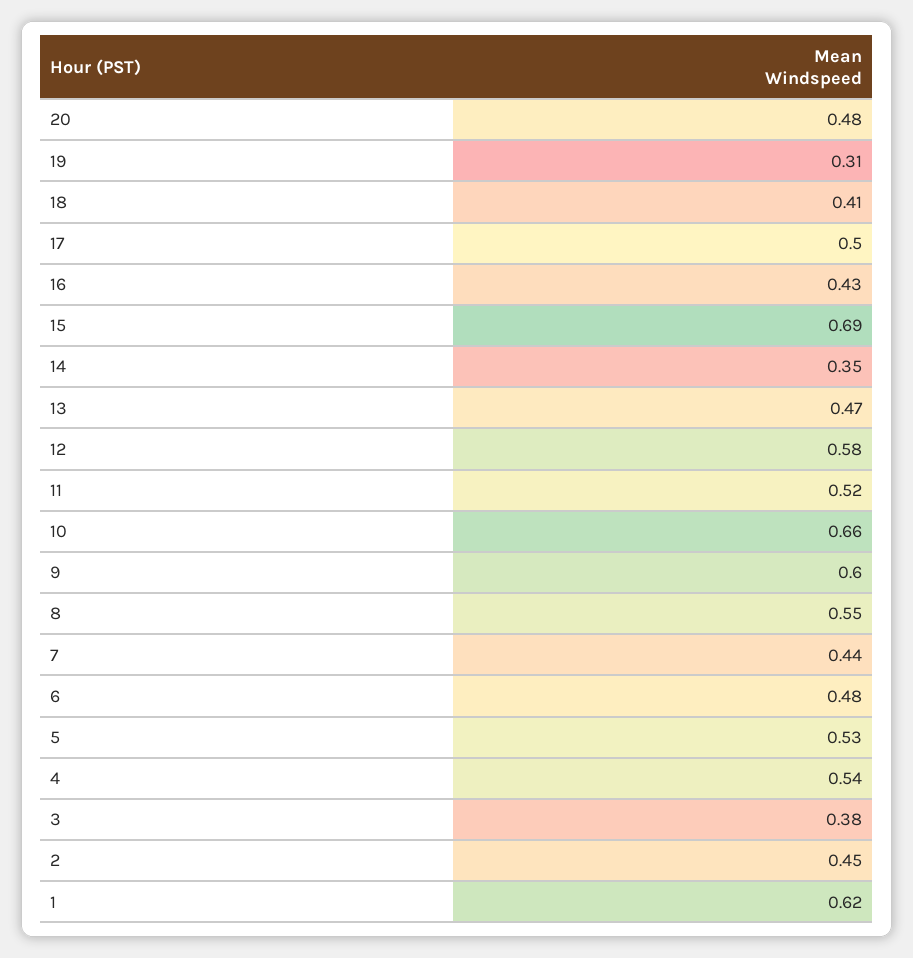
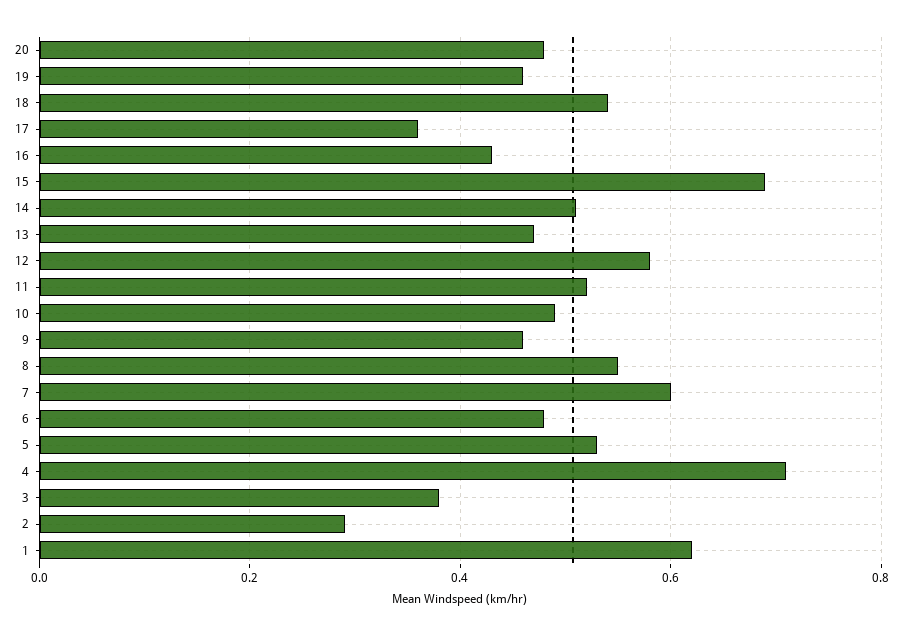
19: 0.31 -> 0.45
18: 0.41 -> 0.55
17: 0.5 -> 0.35
14: 0.35 -> 0.5
10: 0.66 -> 0.5
9: 0.6 -> 0.45
7: 0.44 -> 0.6
4: 0.54 -> 0.7
2: 0.45 -> 0.3

